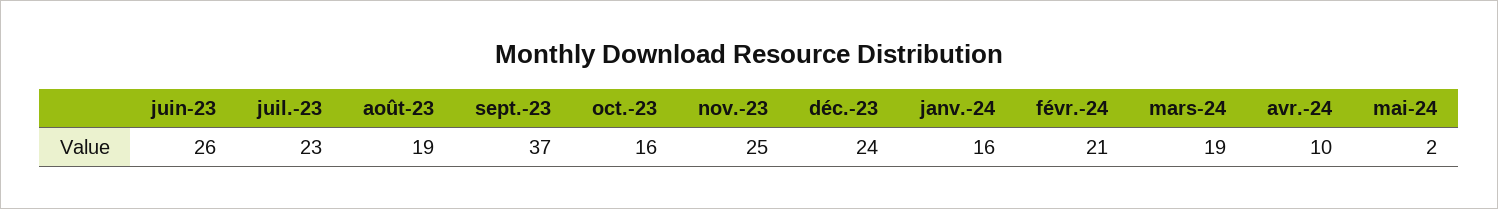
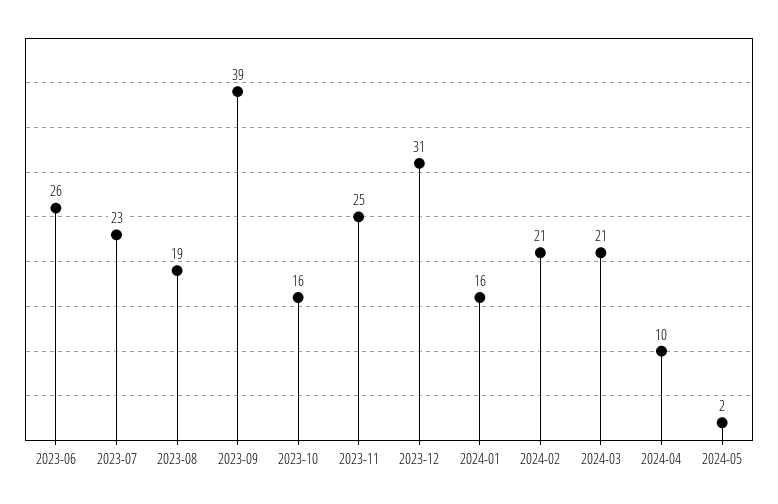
sept.-23: 37 -> 39
déc.-23: 24 -> 31
mars-24: 19 -> 21

